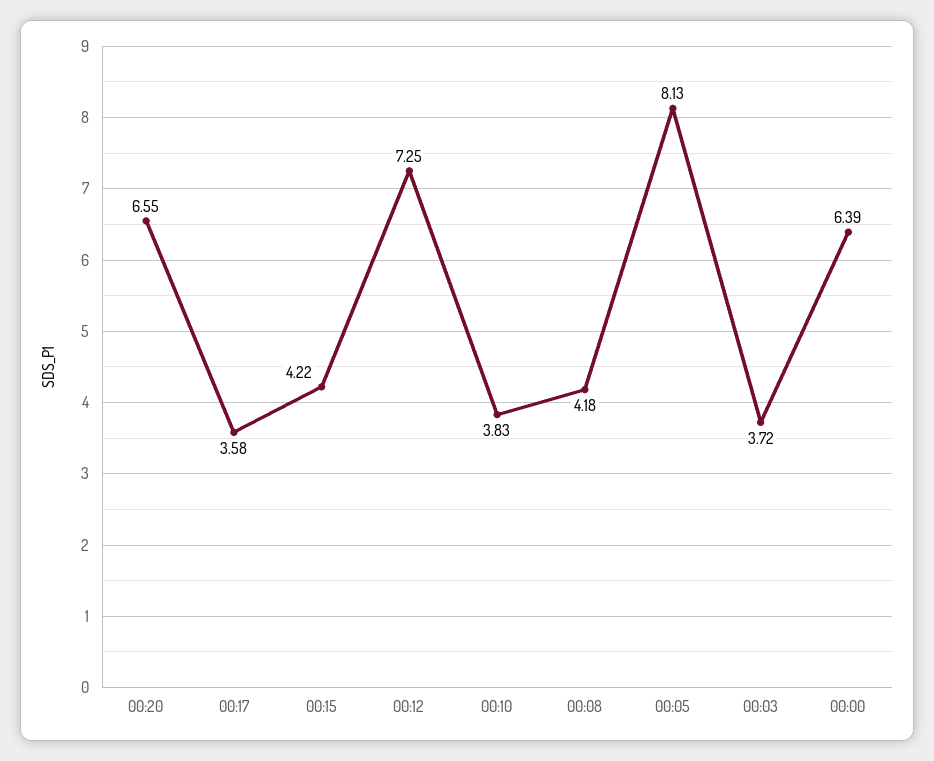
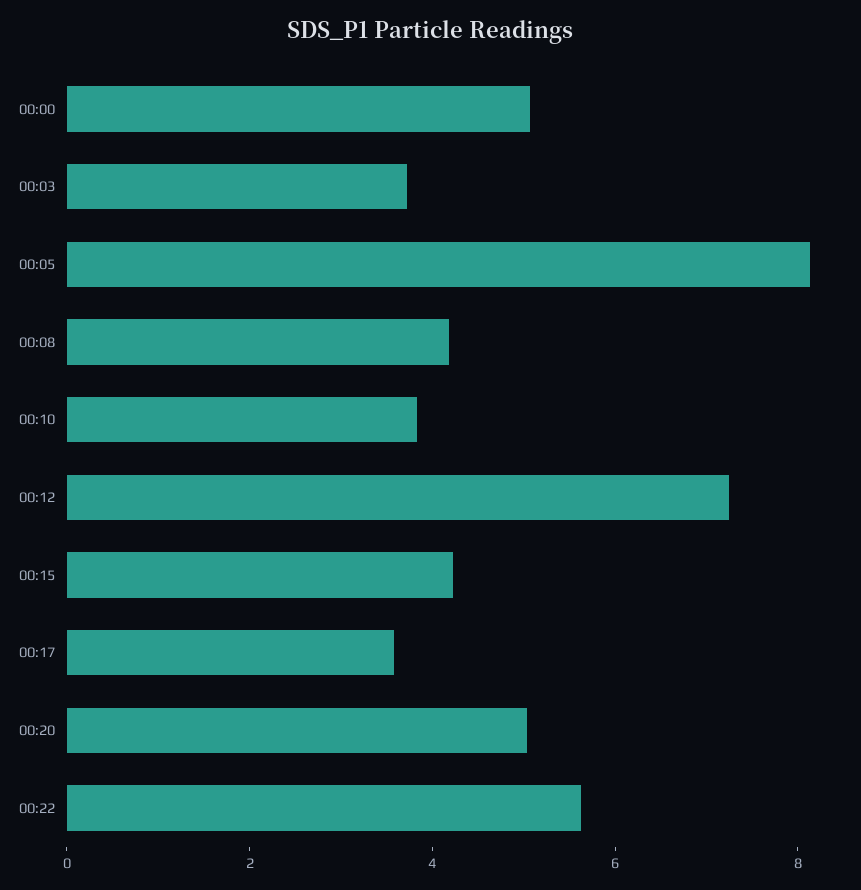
00:20: 6.55 -> 5
00:00: 6.39 -> 5
00:22: none -> 5.5

